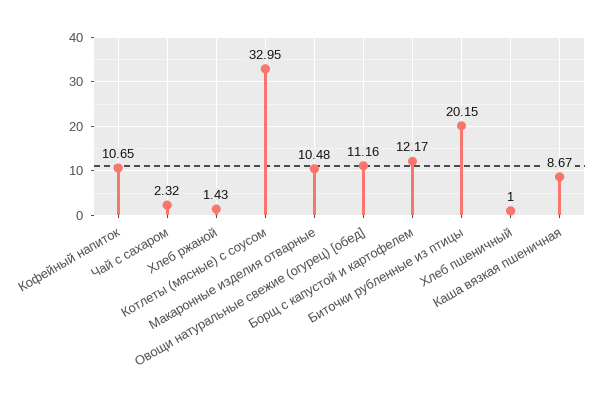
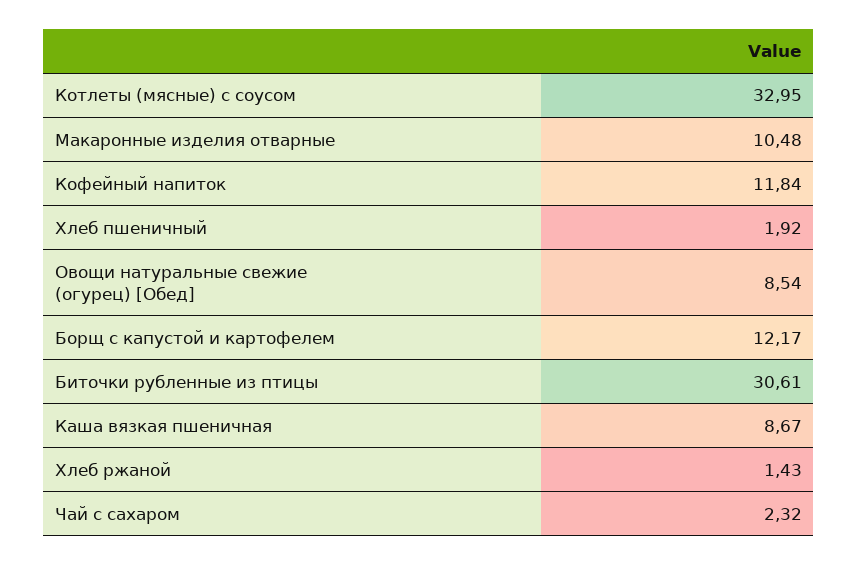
Кофейный напиток: 10.65 -> 11.84
Овощи натуральные свежие (огурец) [обед]: 11.16 -> 8.54
Биточки рубленные из птицы: 20.15 -> 30.61
Хлеб пшеничный: 1 -> 1.92

